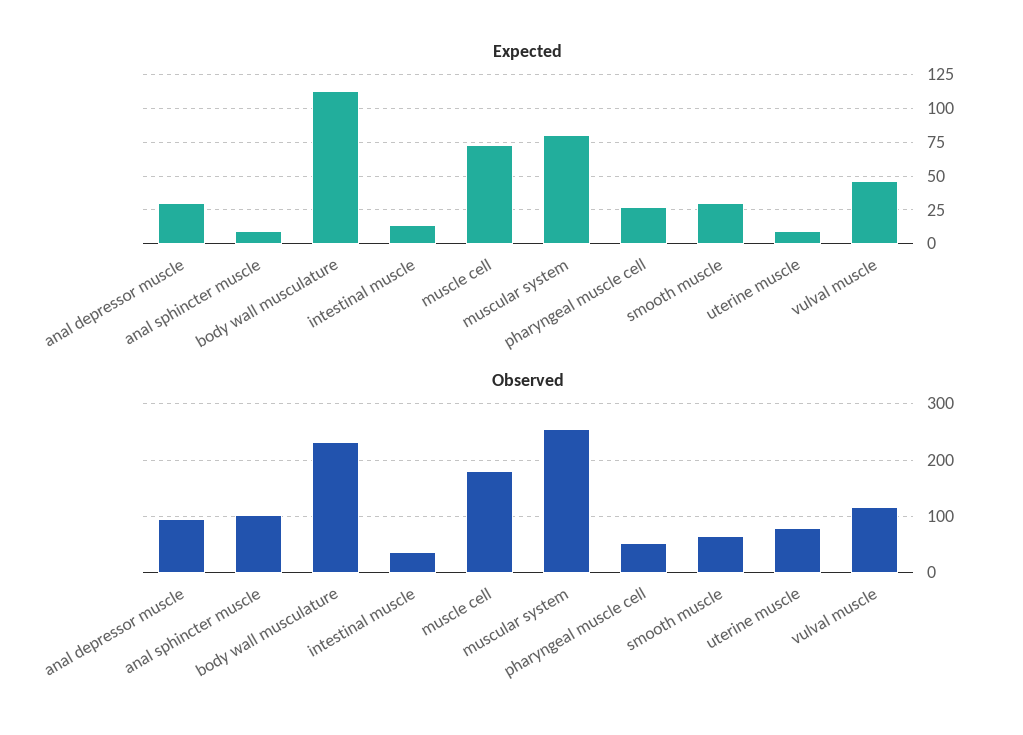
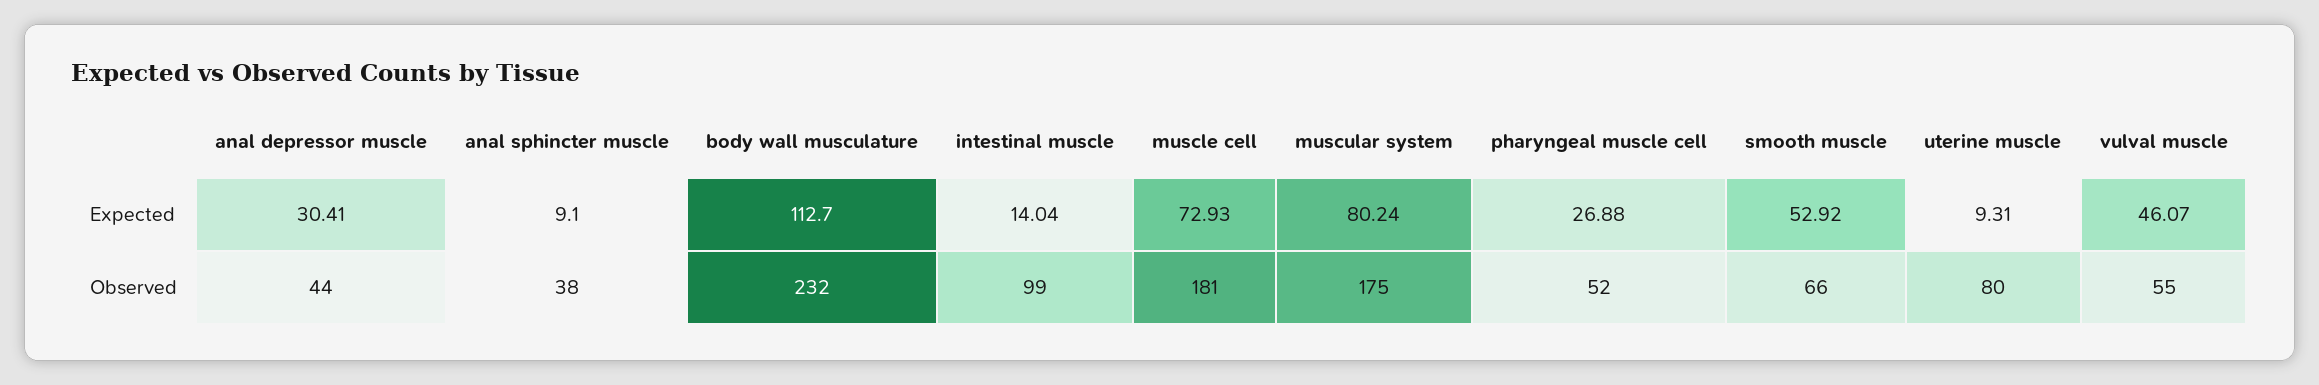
Expected, smooth muscle: 30 -> 52.92
Observed, anal depressor muscle: 100 -> 44
Observed, anal sphincter muscle: 100 -> 38
Observed, intestinal muscle: 40 -> 99
Observed, muscular system: 260 -> 175
Observed, vulval muscle: 120 -> 55

